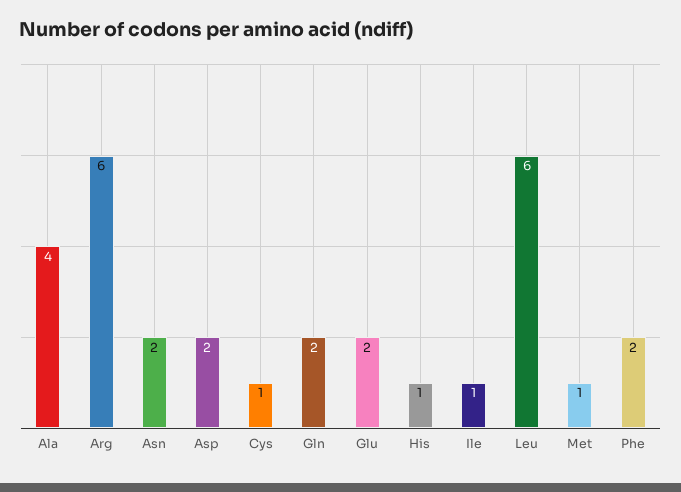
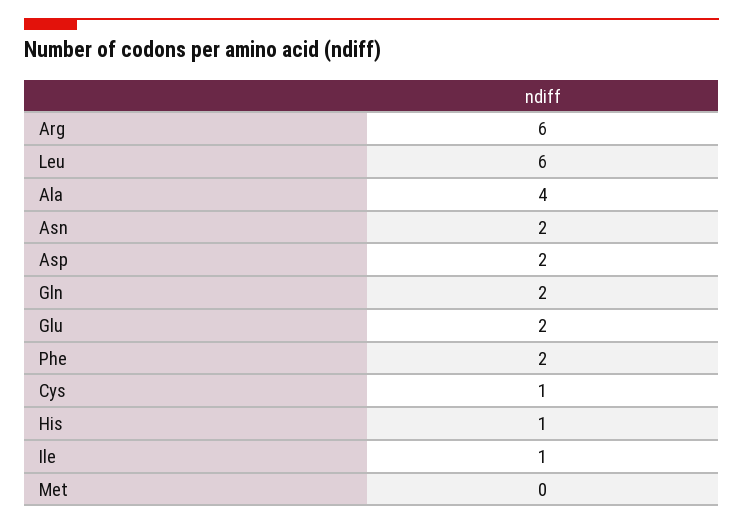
Met: 1 -> 0

